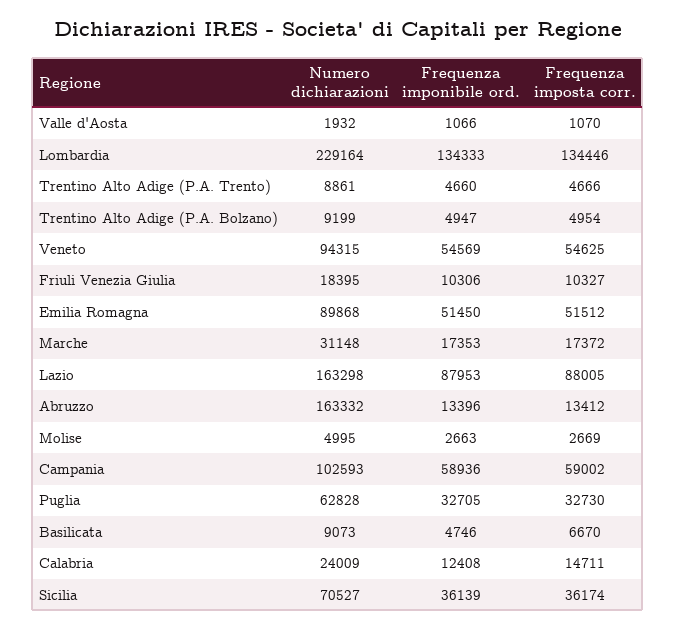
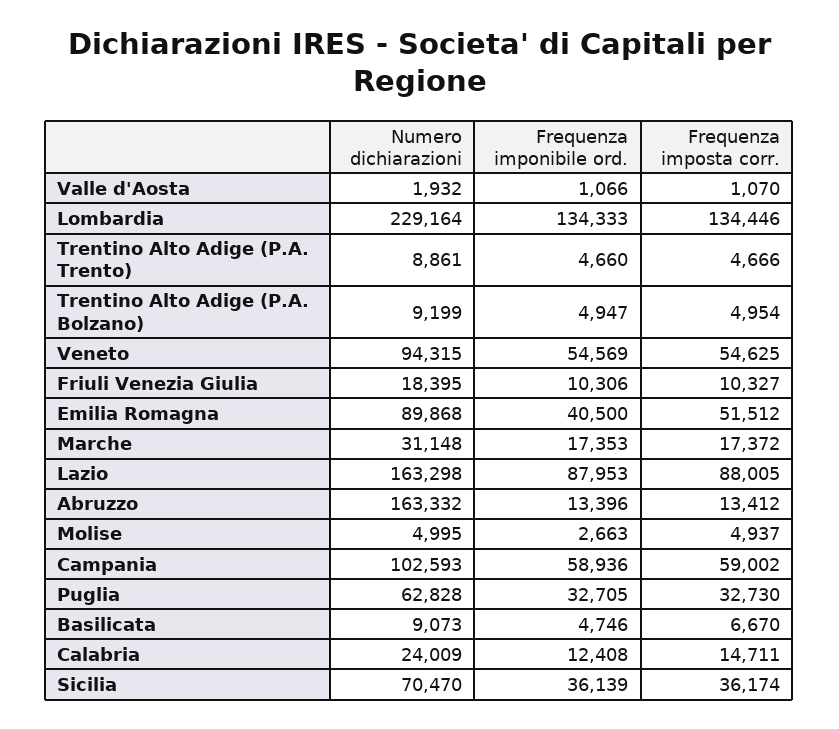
Frequenza imponibile ord., Emilia Romagna: 51450 -> 40500
Frequenza imposta corr., Molise: 2669 -> 4937
Numero dichiarazioni, Sicilia: 70527 -> 70470

